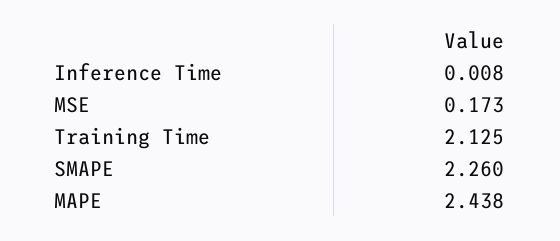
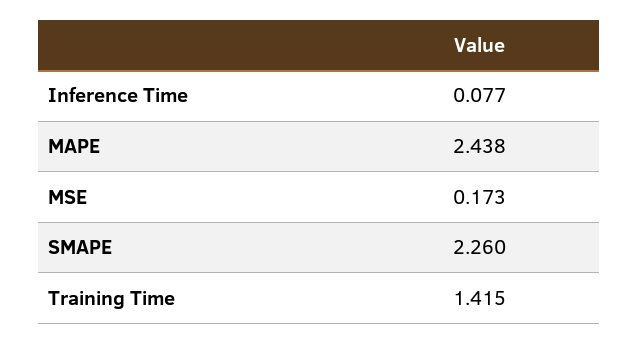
Inference Time: 0.008 -> 0.077
Training Time: 2.125 -> 1.415

